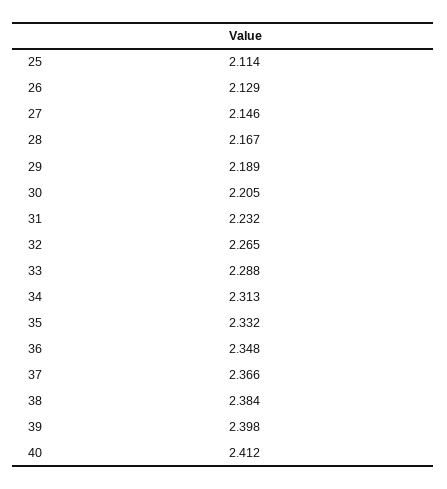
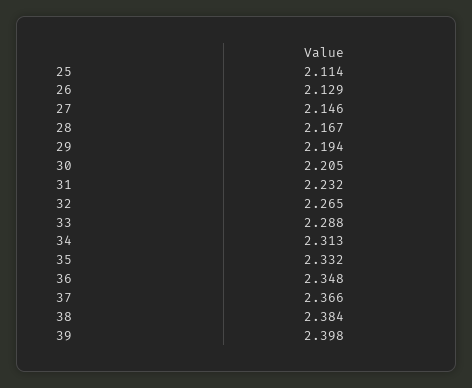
29: 2.189 -> 2.194
40: 2.412 -> none

